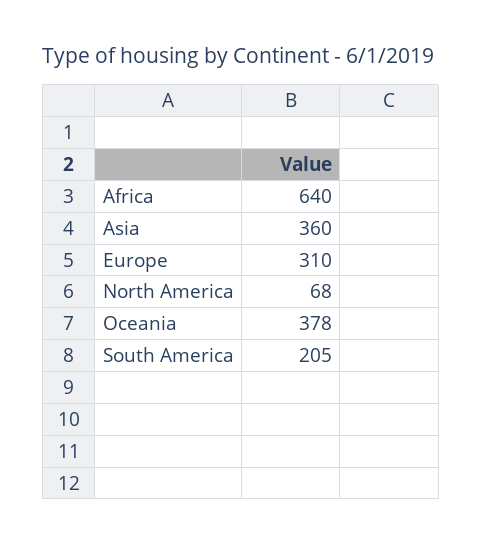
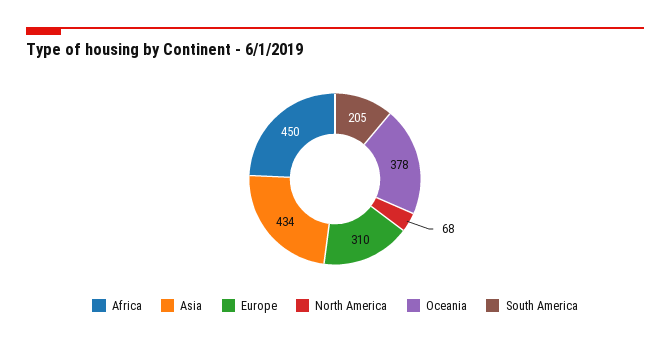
Africa: 640 -> 450
Asia: 360 -> 434

